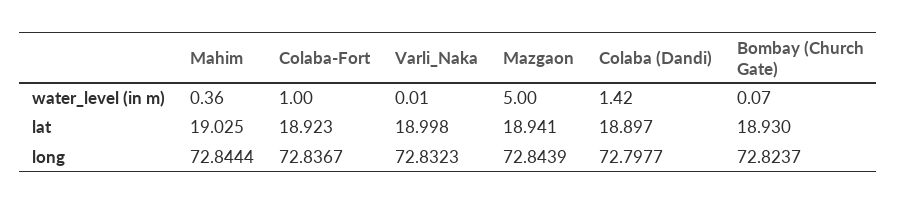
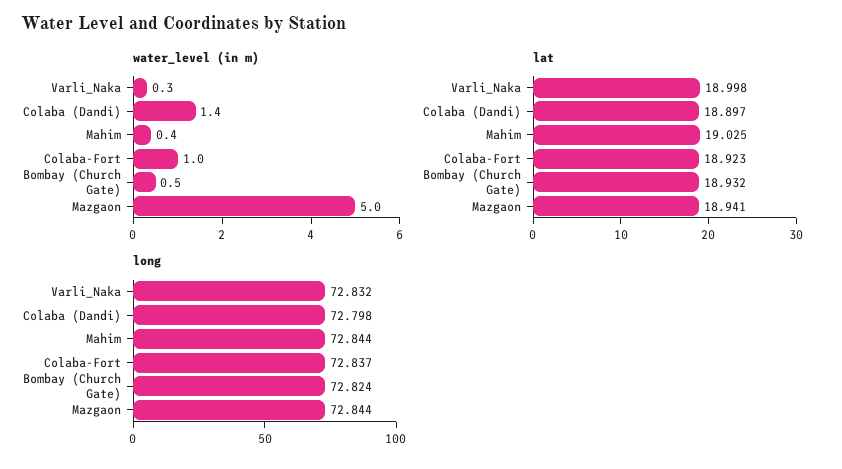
water_level (in m), Varli_Naka: 0.01 -> 0.3
water_level (in m), Bombay (Church Gate): 0.07 -> 0.5
lat, Bombay (Church Gate): 18.93 -> 18.932

